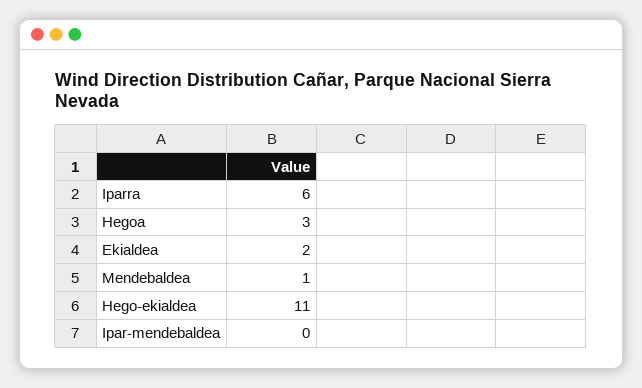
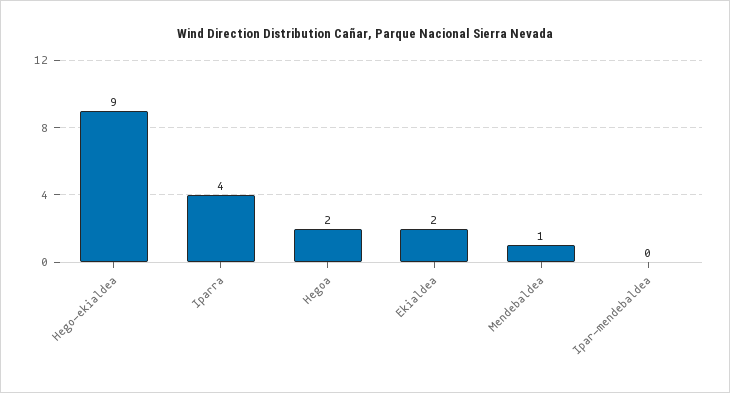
Iparra: 6 -> 4
Hegoa: 3 -> 2
Hego-ekialdea: 11 -> 9

